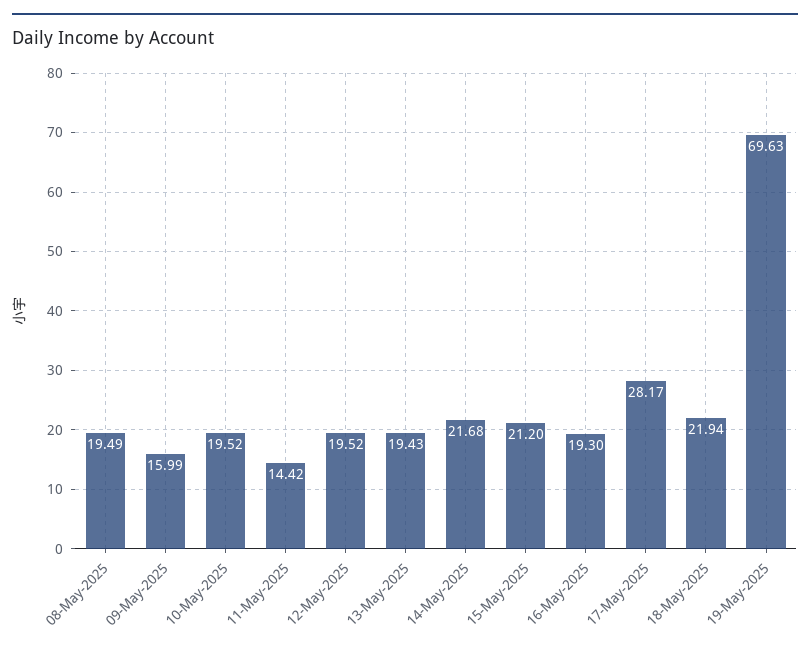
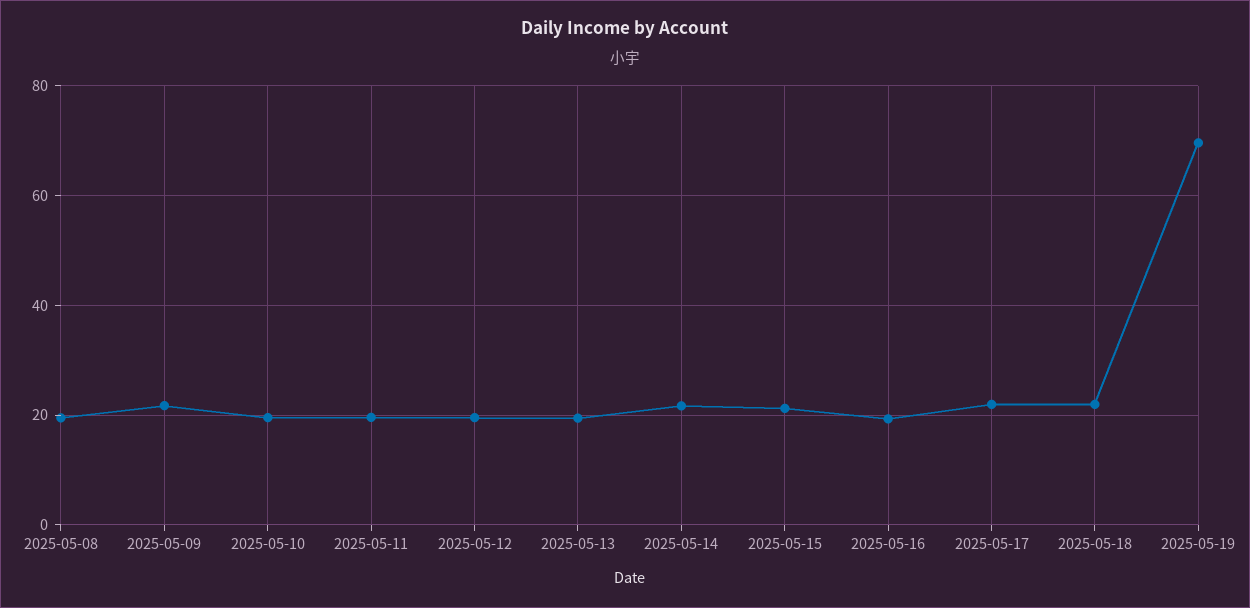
09-May-2025: 15.99 -> 22
11-May-2025: 14.42 -> 20
17-May-2025: 28.17 -> 22

